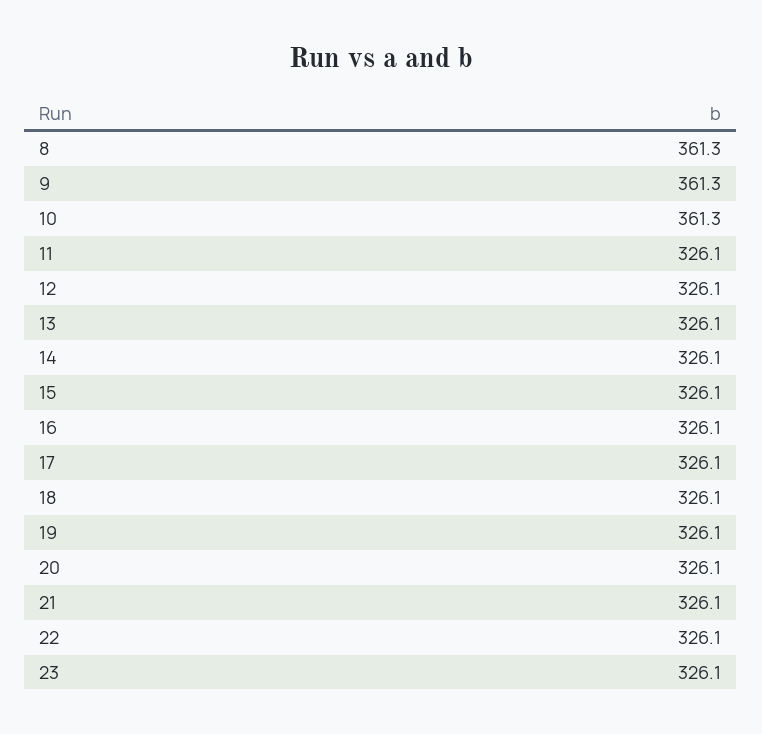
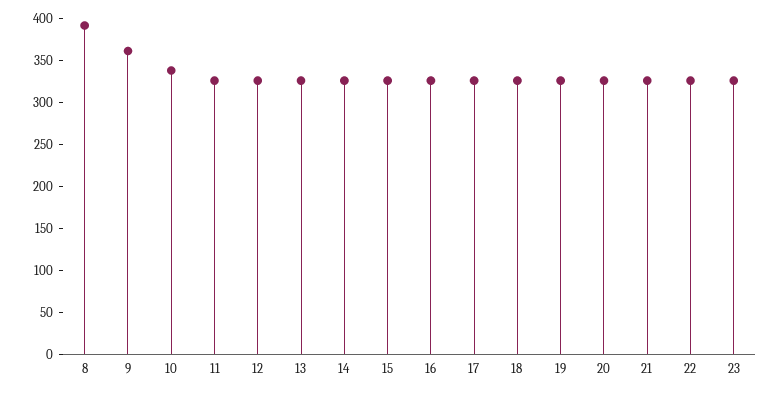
8: 361.3 -> 390
10: 361.3 -> 340

